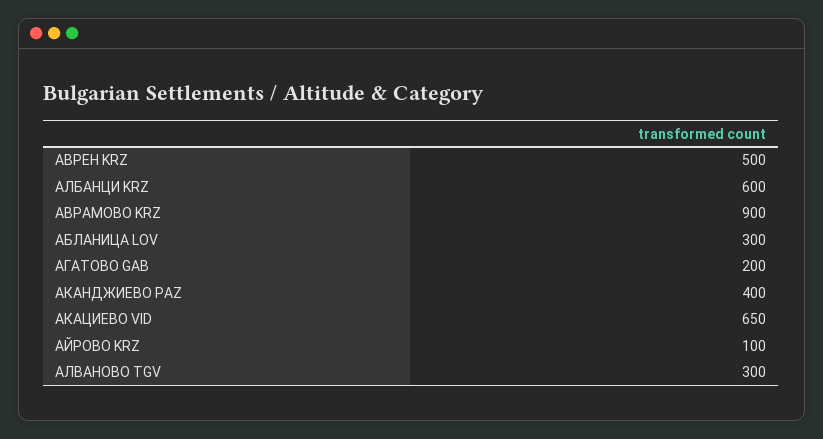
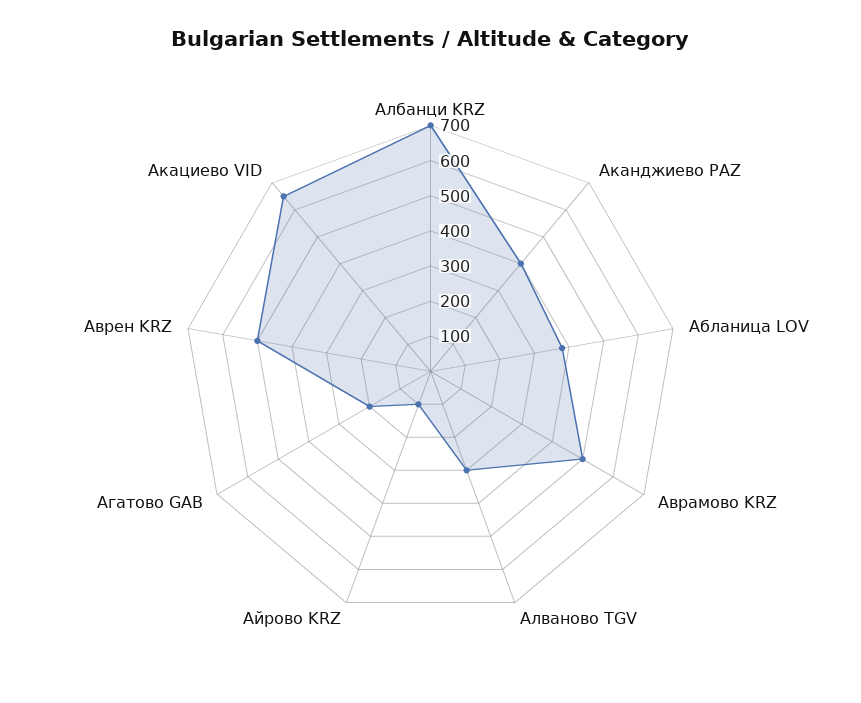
АЛБАНЦИ KRZ: 600 -> 700
АВРАМОВО KRZ: 900 -> 500
АБЛАНИЦА LOV: 300 -> 375

